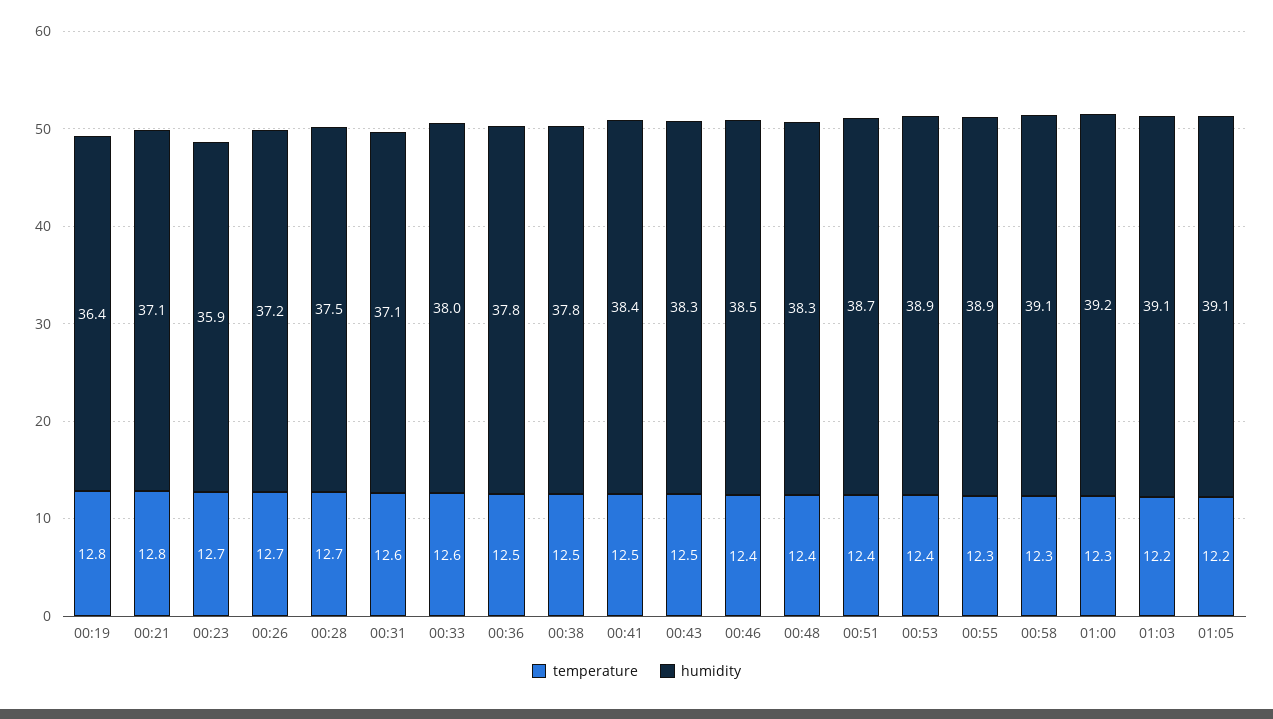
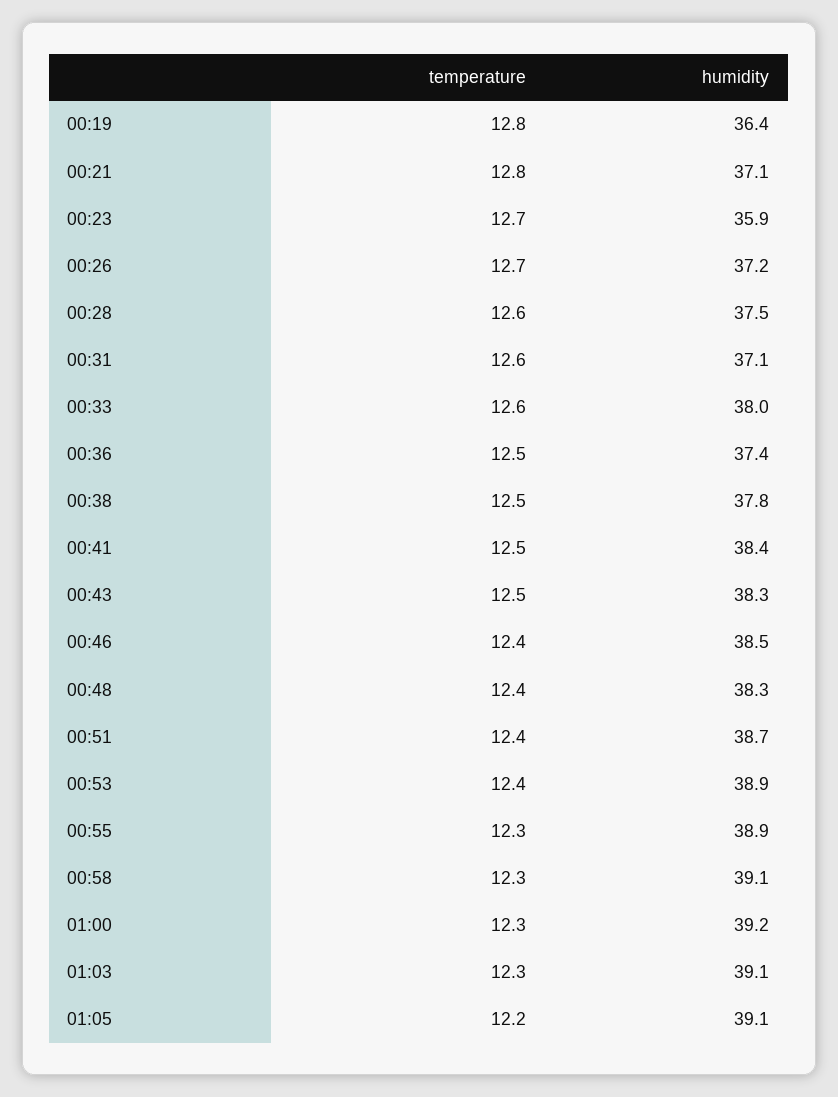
temperature, 00:28: 12.7 -> 12.6
humidity, 00:36: 37.8 -> 37.4
temperature, 01:03: 12.2 -> 12.3

